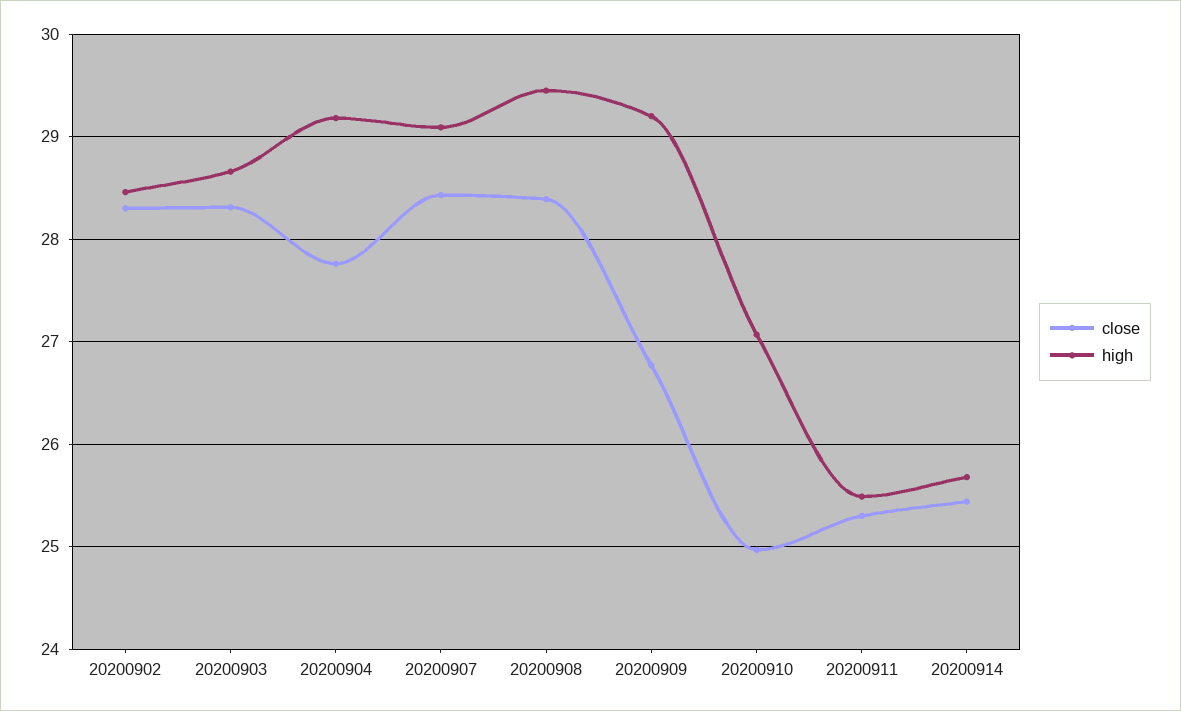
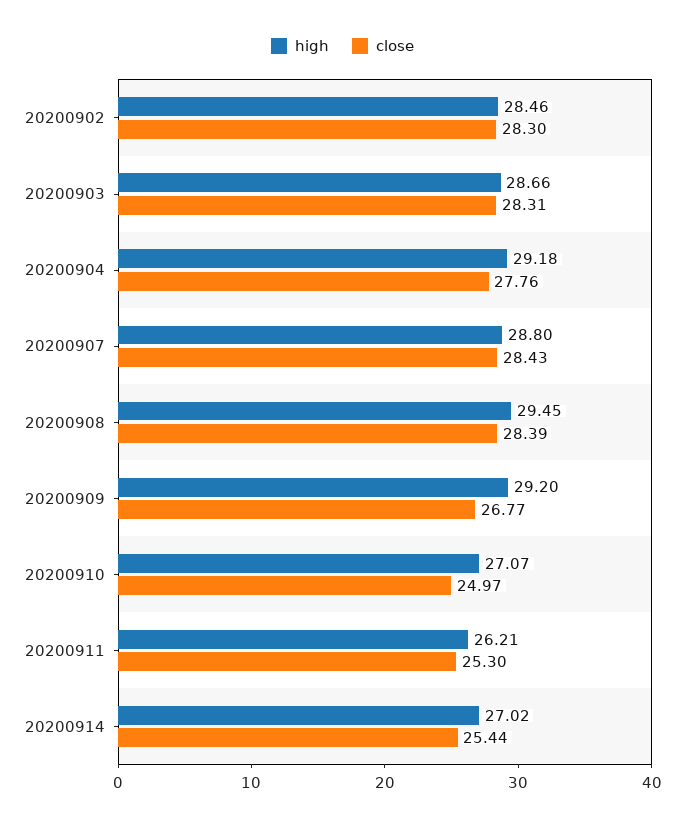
high, 20200907: 29.1 -> 28.8
high, 20200911: 25.5 -> 26.21
high, 20200914: 25.7 -> 27.02

